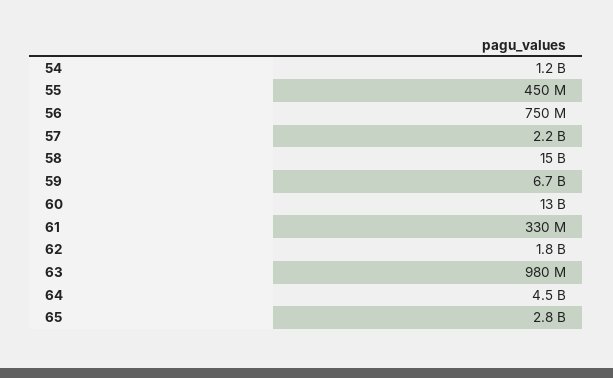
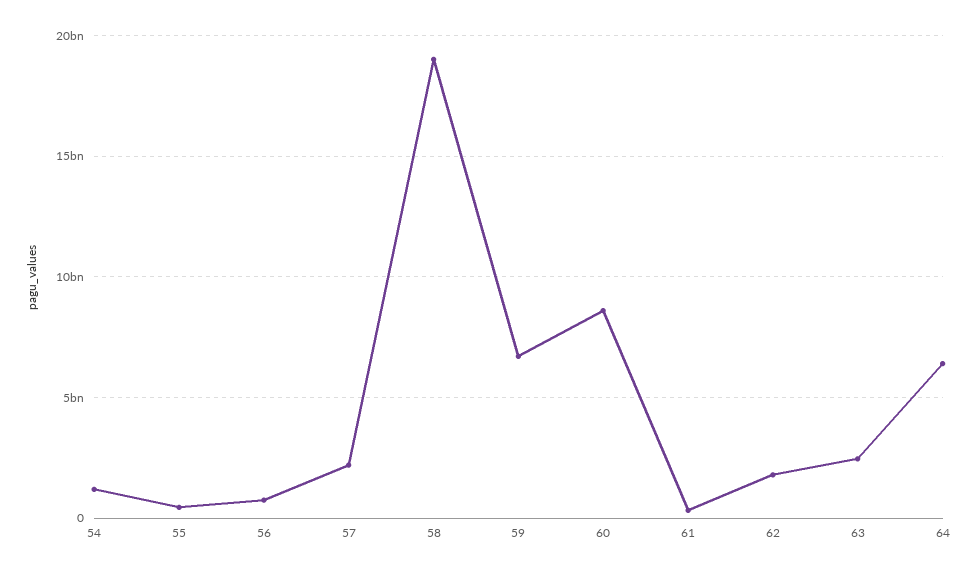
58: 15000000000 -> 19000000000
60: 13000000000 -> 8500000000
63: 980000000 -> 2500000000
64: 4500000000 -> 6500000000
65: 2800000000 -> none

